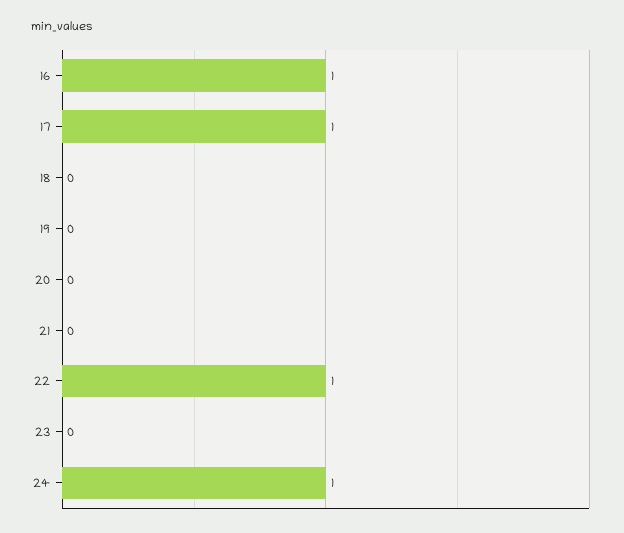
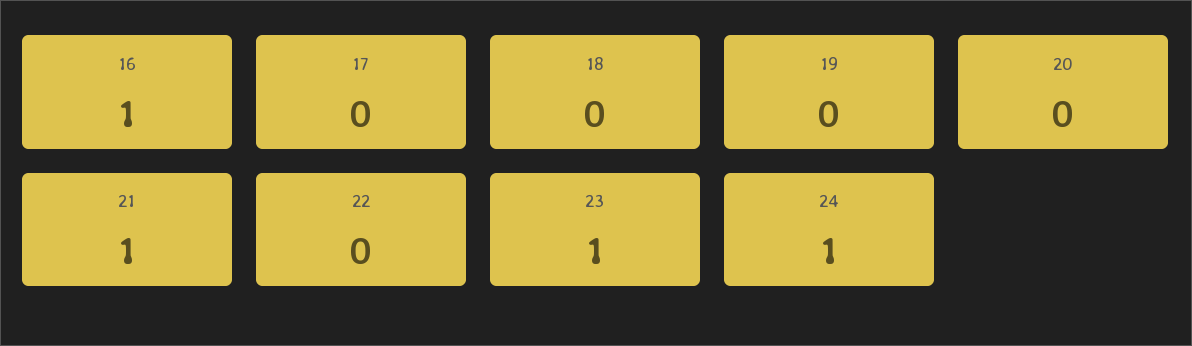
17: 1 -> 0
21: 0 -> 1
22: 1 -> 0
23: 0 -> 1

